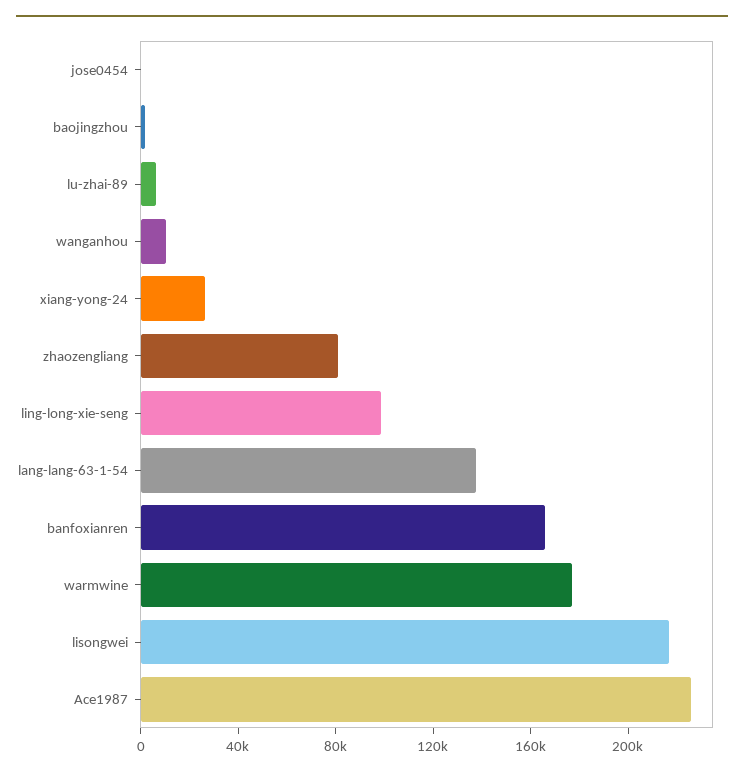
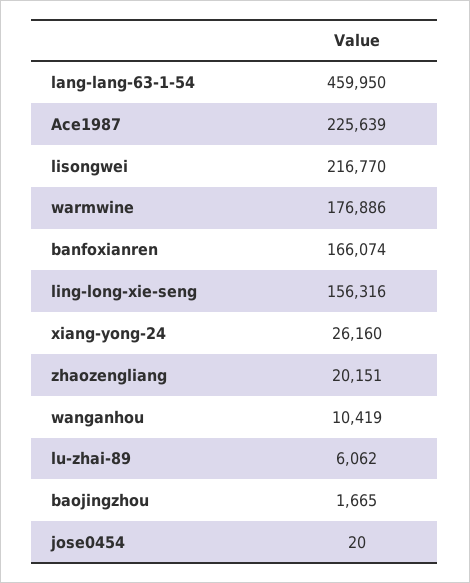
zhaozengliang: 80000 -> 20151
ling-long-xie-seng: 100000 -> 156316
lang-lang-63-1-54: 140000 -> 459950

